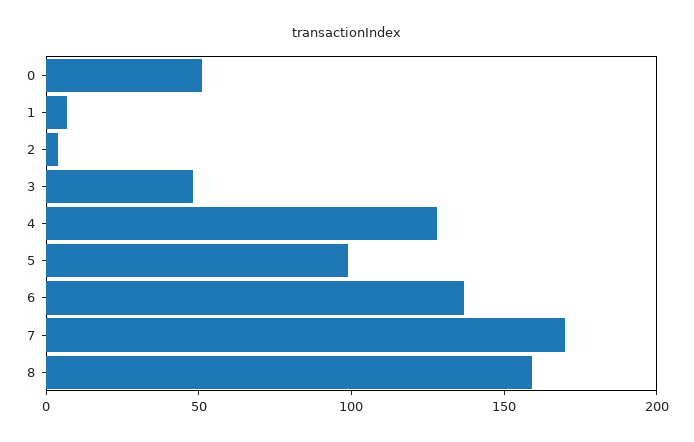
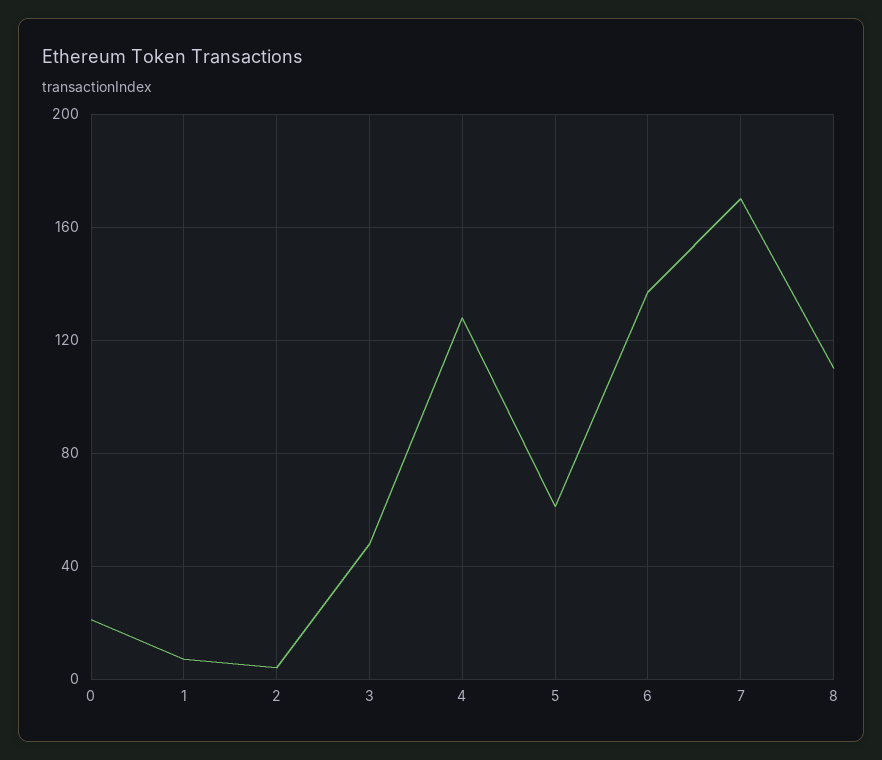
0: 50 -> 20
5: 100 -> 60
8: 160 -> 110

